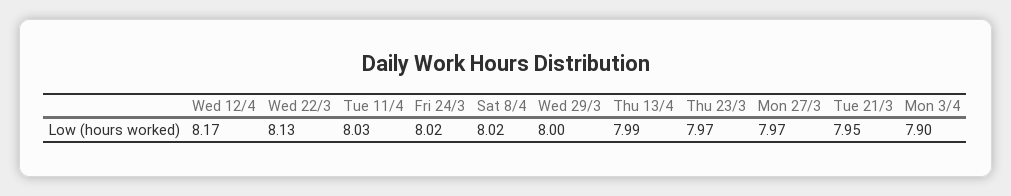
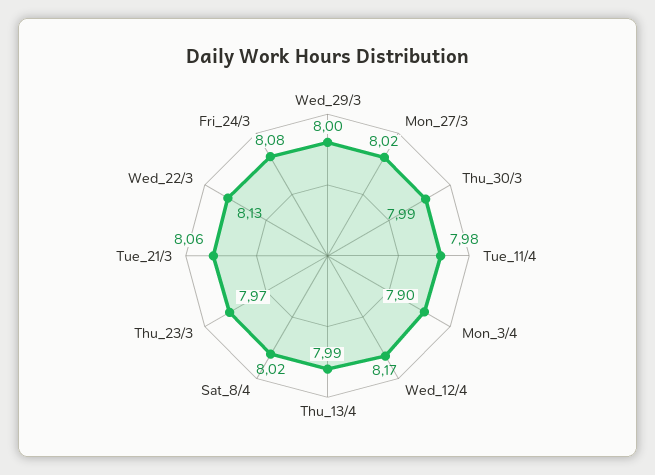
Tue 11/4: 8.03 -> 7.98
Fri 24/3: 8.02 -> 8.08
Mon 27/3: 7.97 -> 8.02
Tue 21/3: 7.95 -> 8.06
Thu_30/3: none -> 7.99

